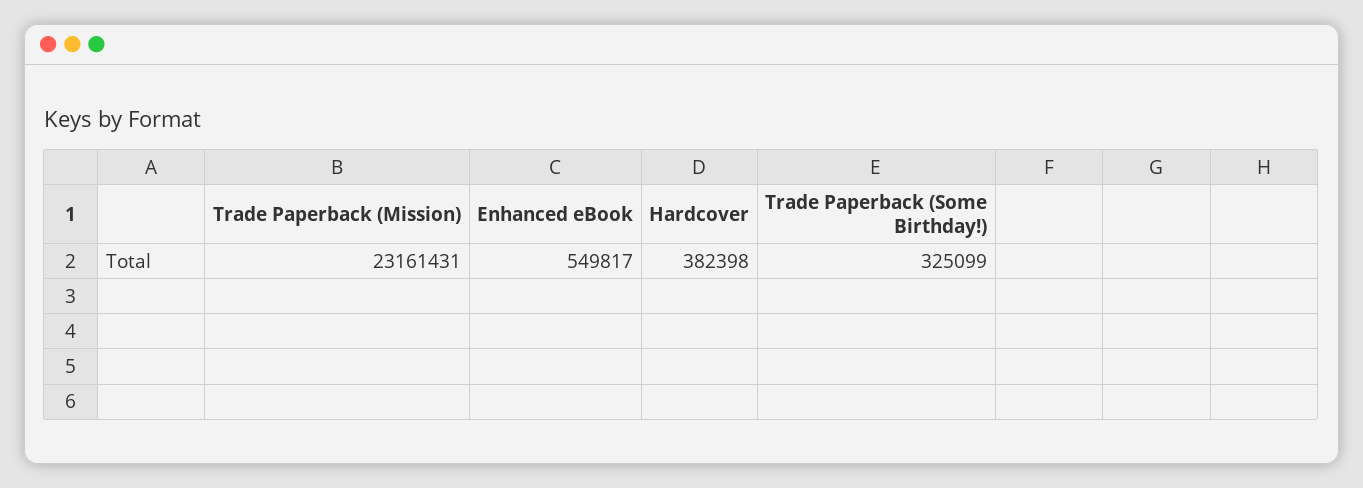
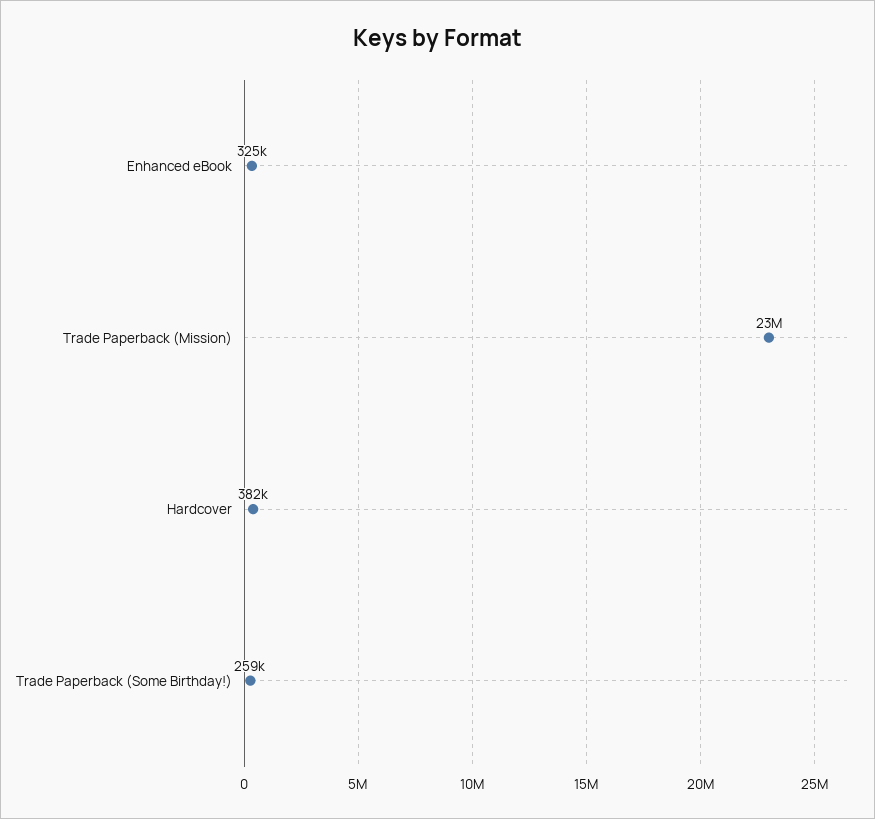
Enhanced eBook: 549817 -> 325000
Trade Paperback (Some Birthday!): 325099 -> 259000

